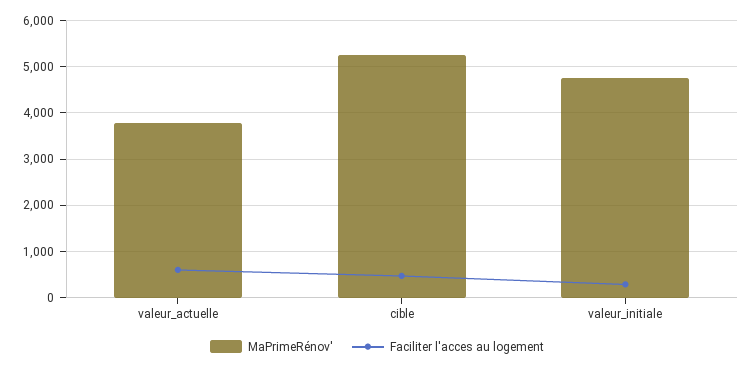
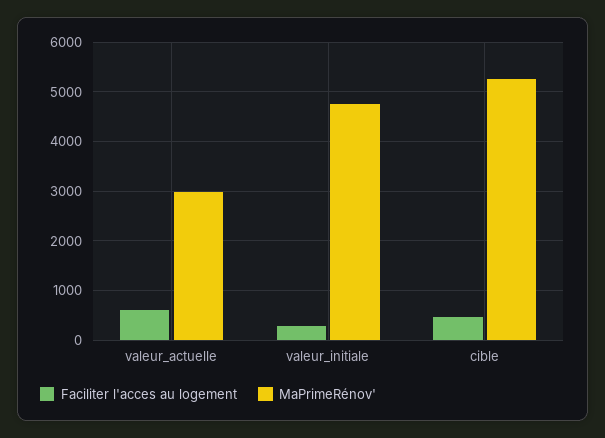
MaPrimeRénov', valeur_actuelle: 3800 -> 3000

